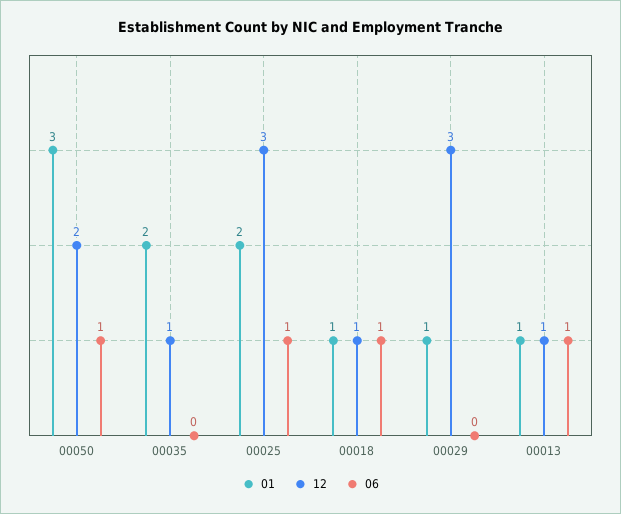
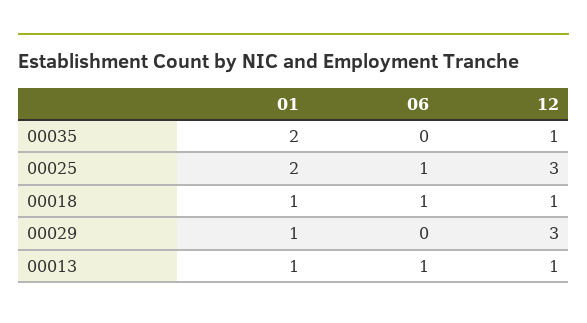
01, 00050: 3 -> none
12, 00050: 2 -> none
06, 00050: 1 -> none

